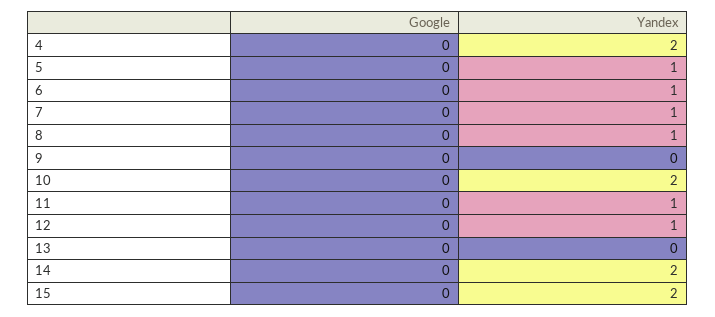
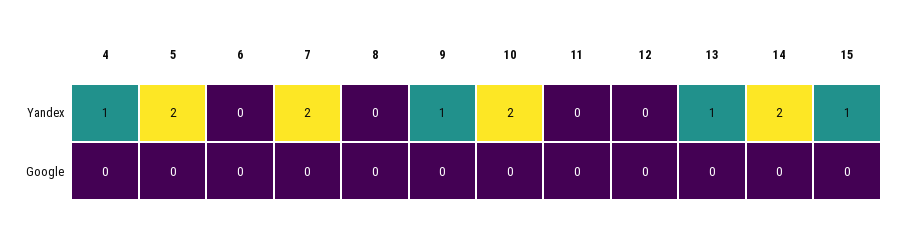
Yandex, 4: 2 -> 1
Yandex, 5: 1 -> 2
Yandex, 6: 1 -> 0
Yandex, 7: 1 -> 2
Yandex, 8: 1 -> 0
Yandex, 9: 0 -> 1
Yandex, 11: 1 -> 0
Yandex, 12: 1 -> 0
Yandex, 13: 0 -> 1
Yandex, 15: 2 -> 1

